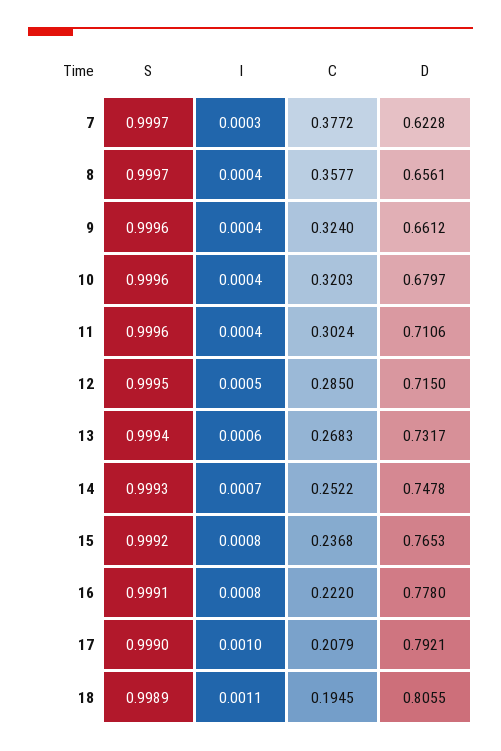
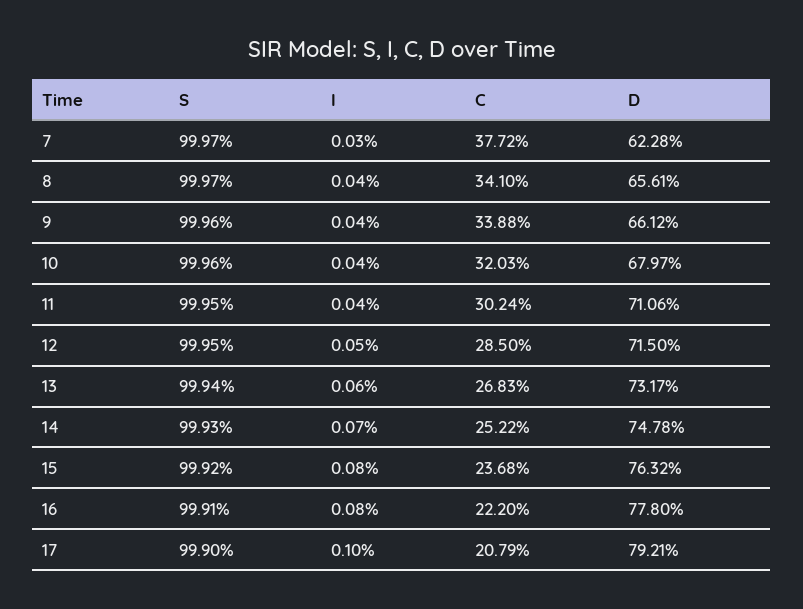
C, 8: 0.3577 -> 0.341
C, 9: 0.324 -> 0.3388
S, 11: 0.9996 -> 0.9995
D, 15: 0.7653 -> 0.7632
S, 18: 0.9989 -> none
I, 18: 0.0011 -> none
C, 18: 0.1945 -> none
D, 18: 0.8055 -> none

